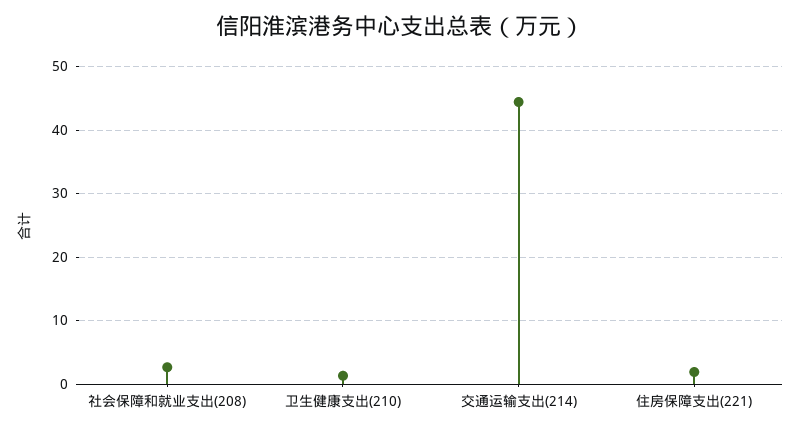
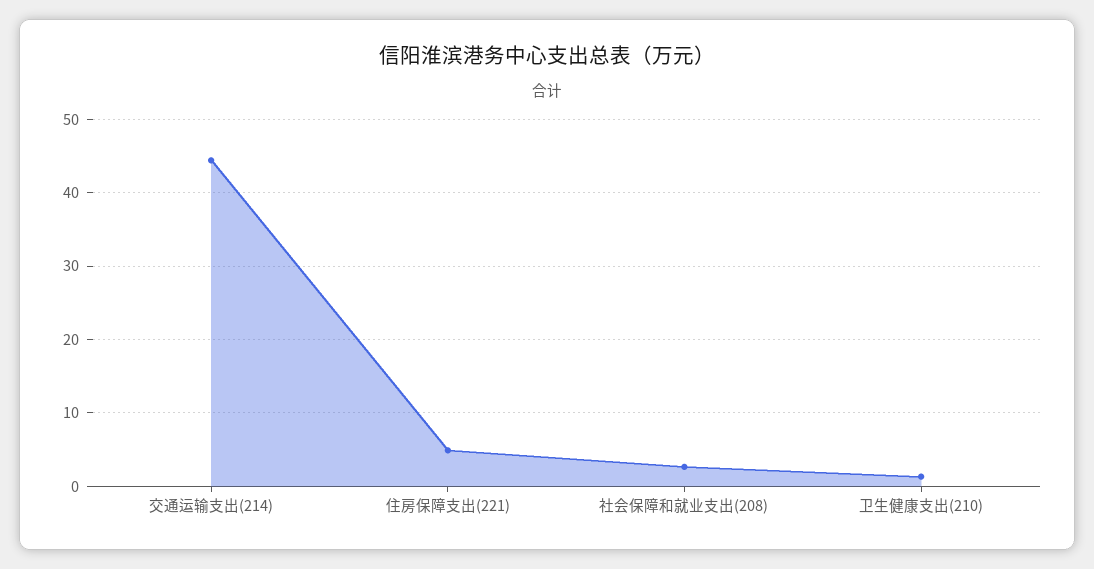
住房保障支出(221): 2 -> 5

